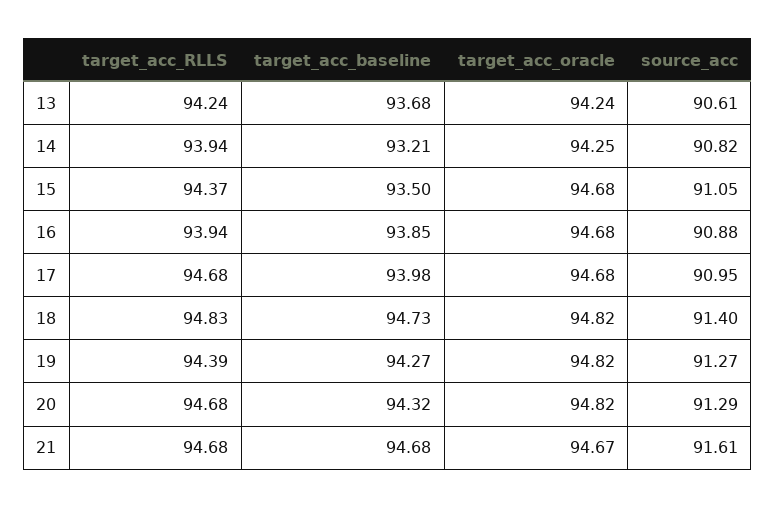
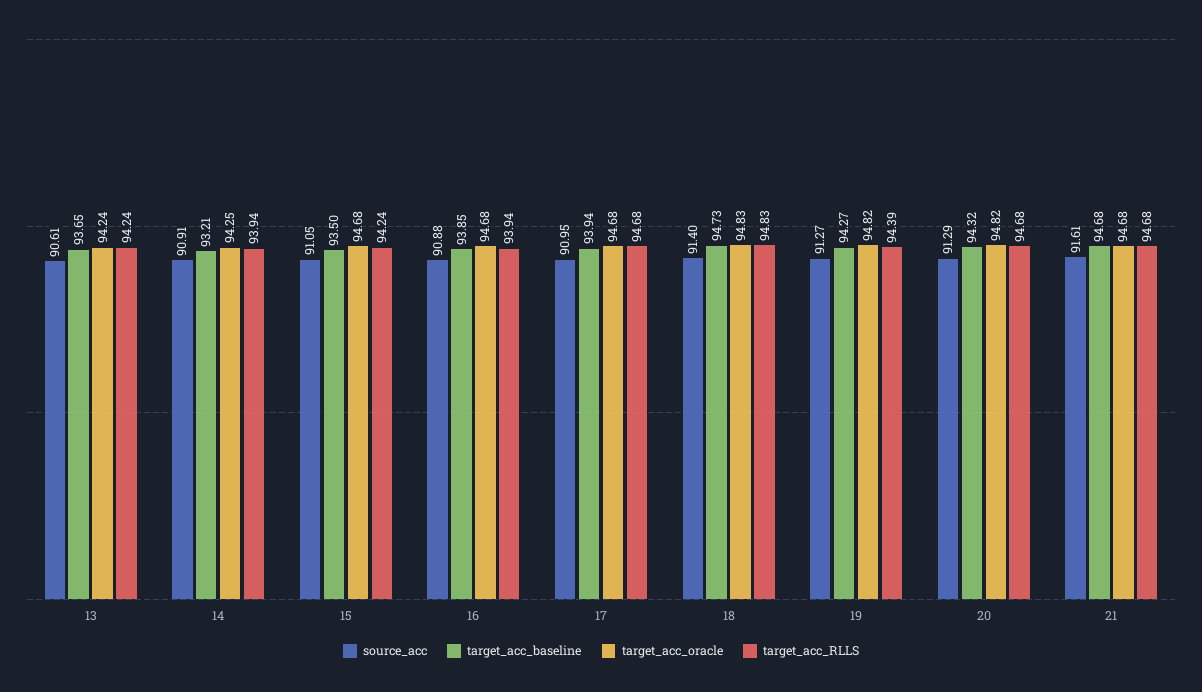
target_acc_baseline, 13: 93.68 -> 93.65
source_acc, 14: 90.82 -> 90.91
target_acc_RLLS, 15: 94.37 -> 94.24
target_acc_baseline, 17: 93.98 -> 93.94
target_acc_oracle, 18: 94.82 -> 94.83
target_acc_oracle, 21: 94.67 -> 94.68

